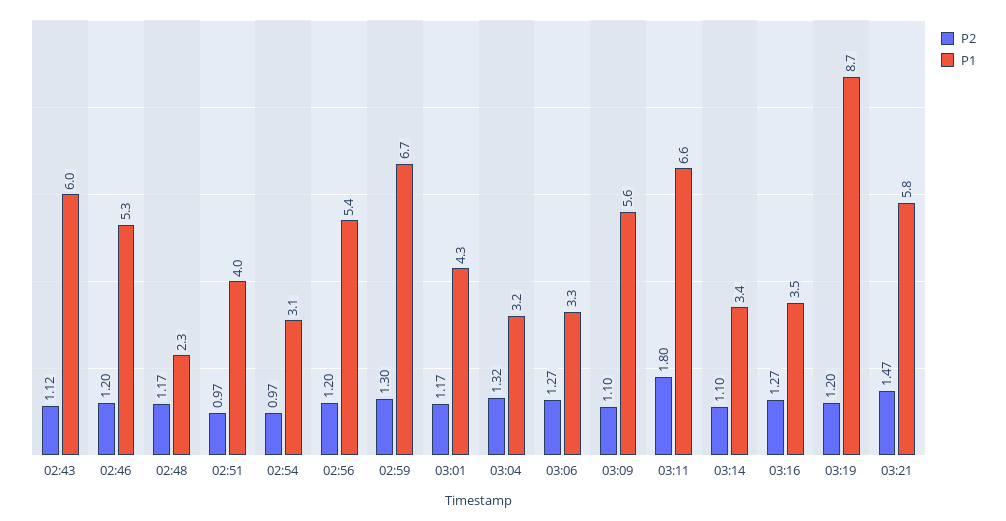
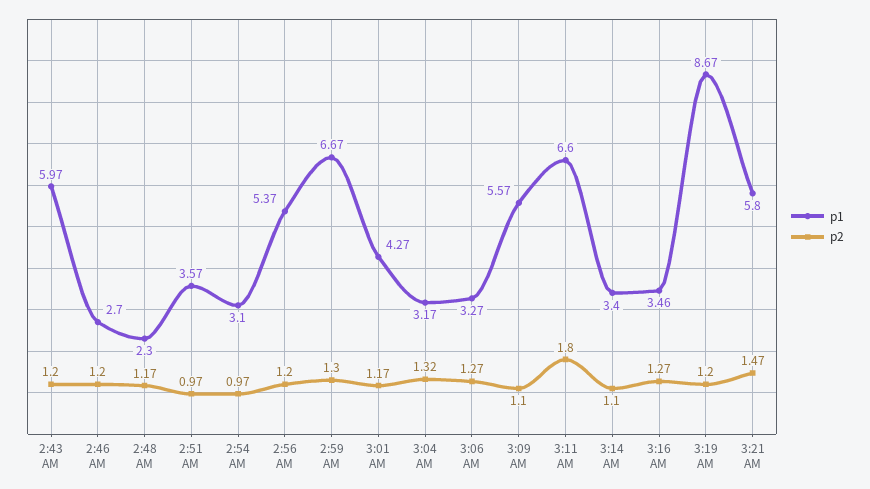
P2, 02:43: 1.12 -> 1.2
P1, 02:46: 5.3 -> 2.7
P1, 02:51: 4 -> 3.57

